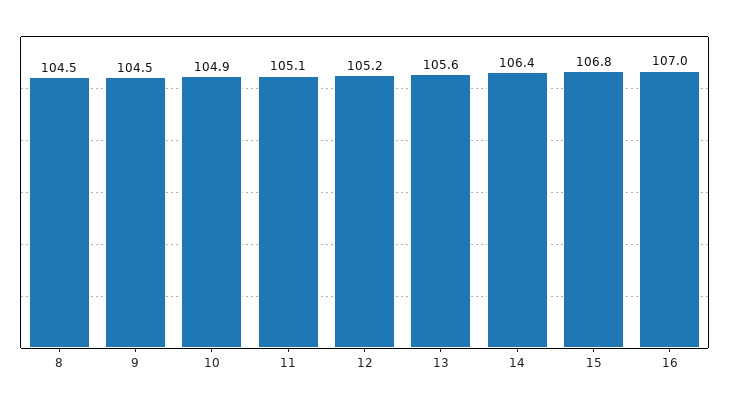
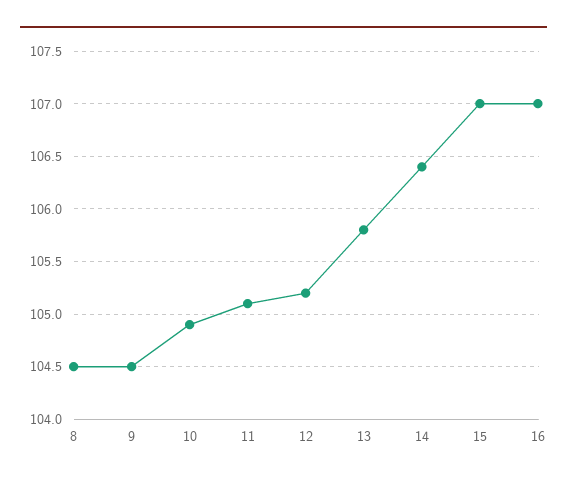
13: 105.6 -> 105.8
15: 106.8 -> 107

